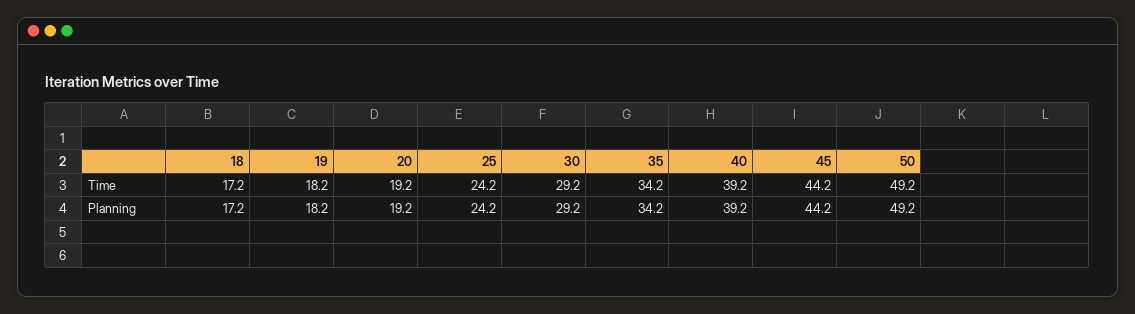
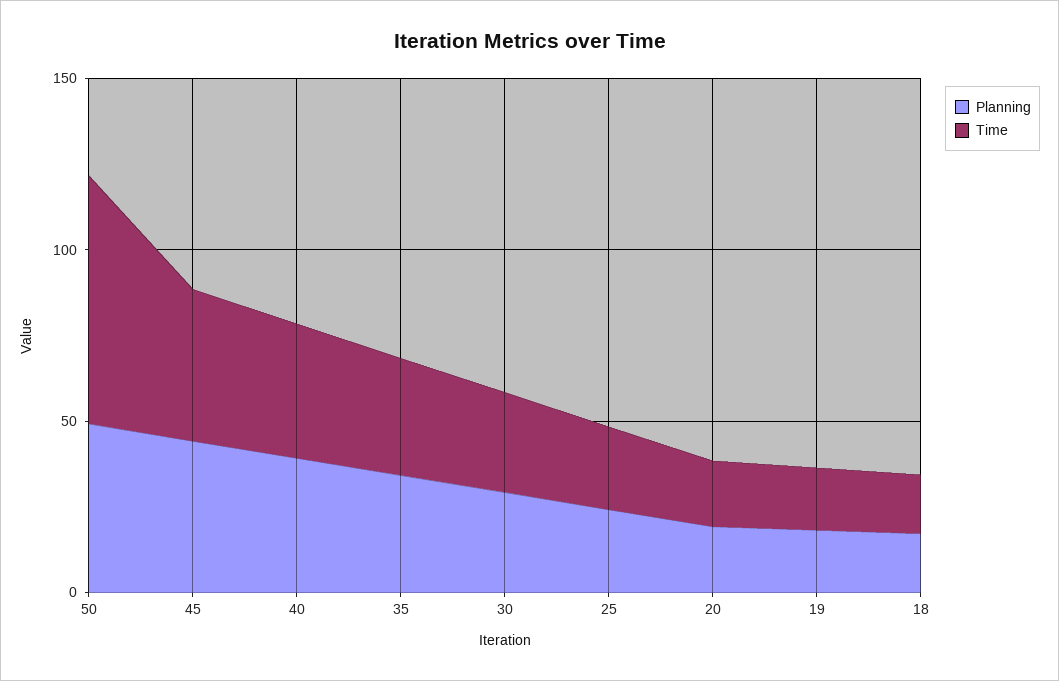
Time, 50: 49.2 -> 70

